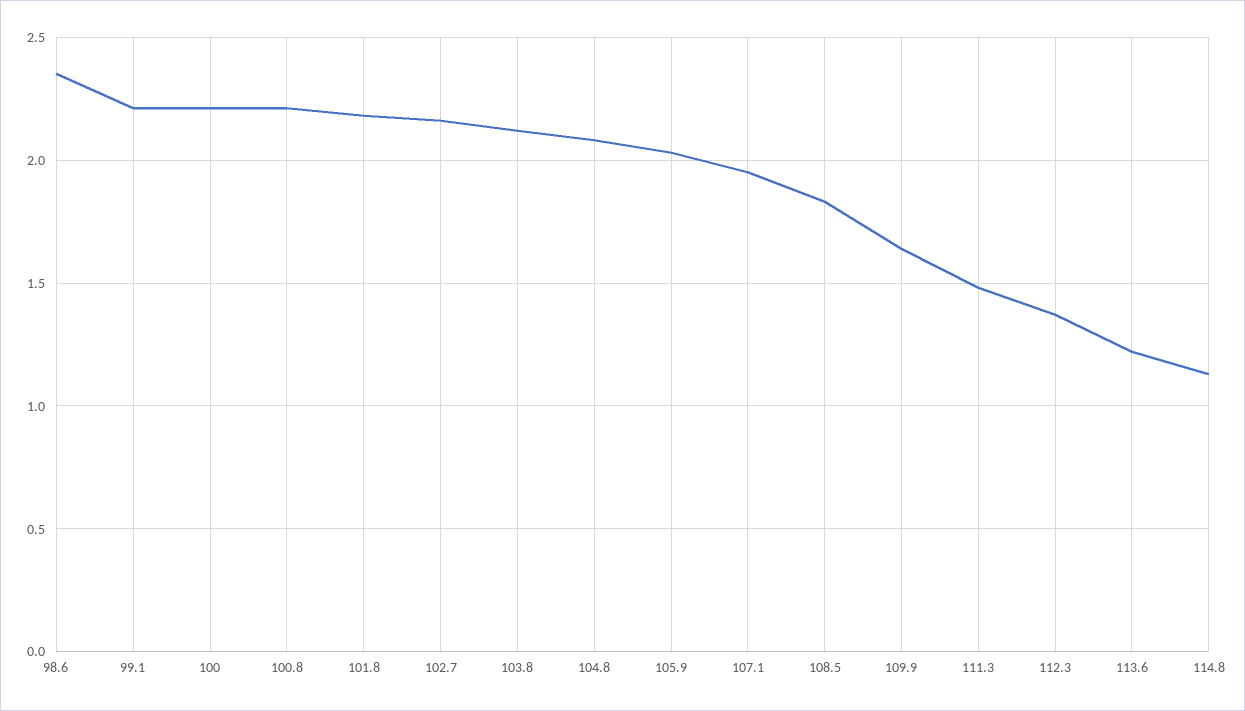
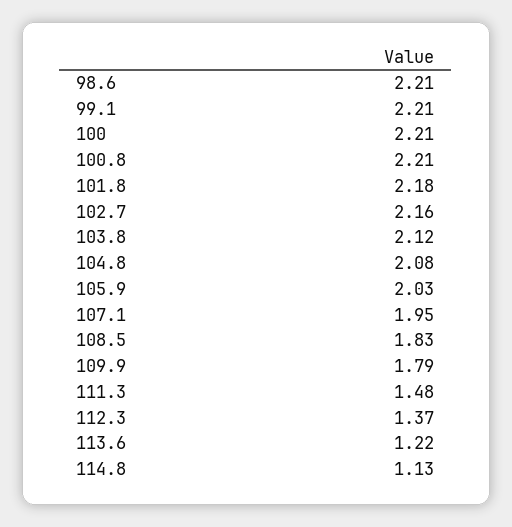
98.6: 2.35 -> 2.21
109.9: 1.65 -> 1.79

